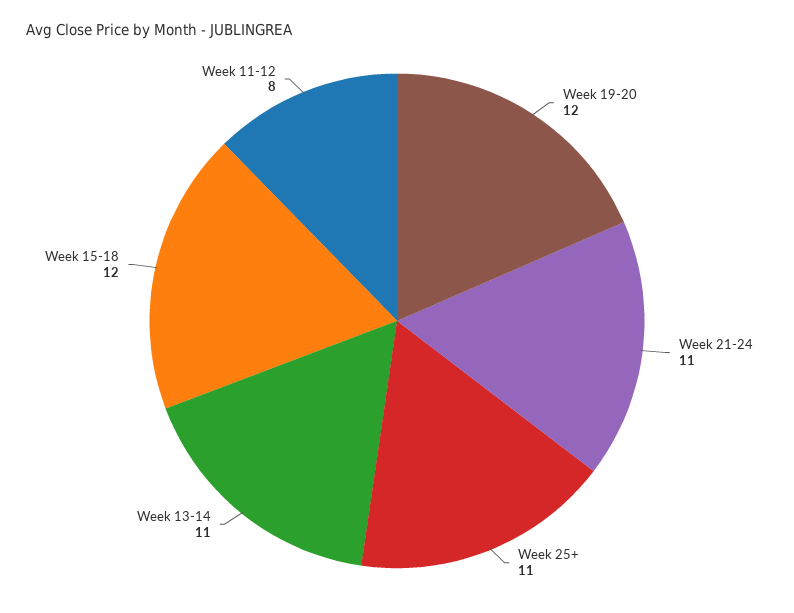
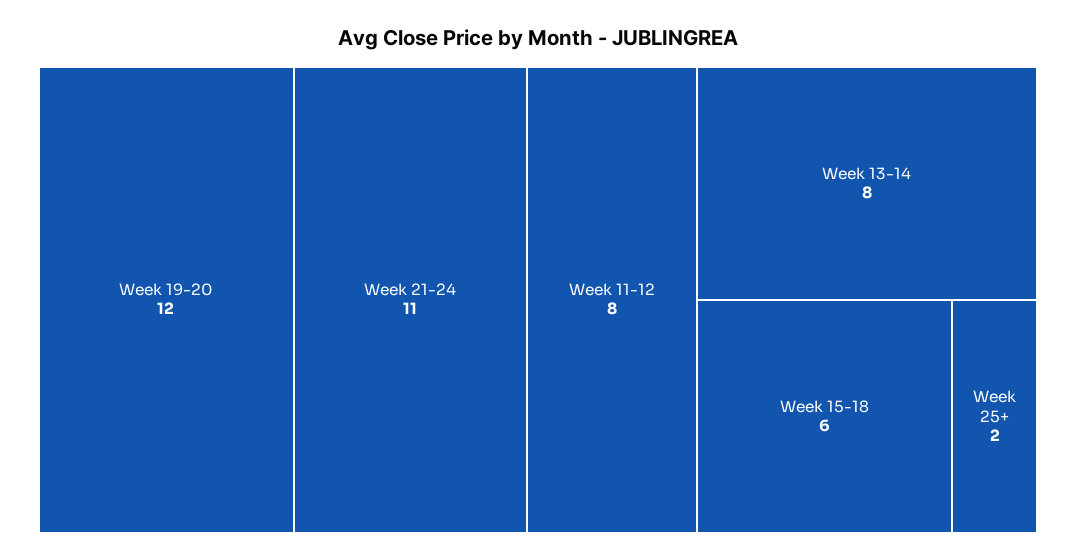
Week 25+: 11 -> 2
Week 13-14: 11 -> 8
Week 15-18: 12 -> 6

